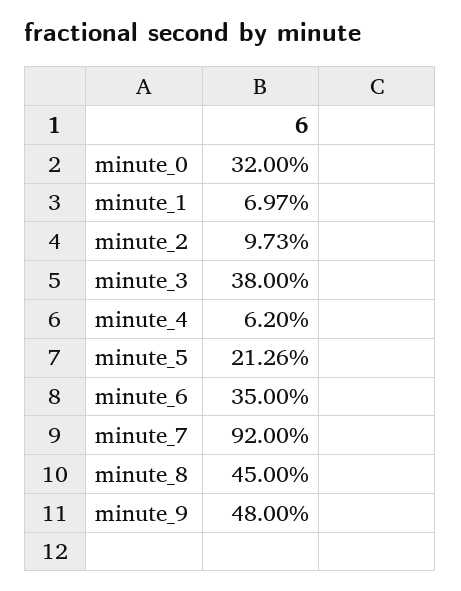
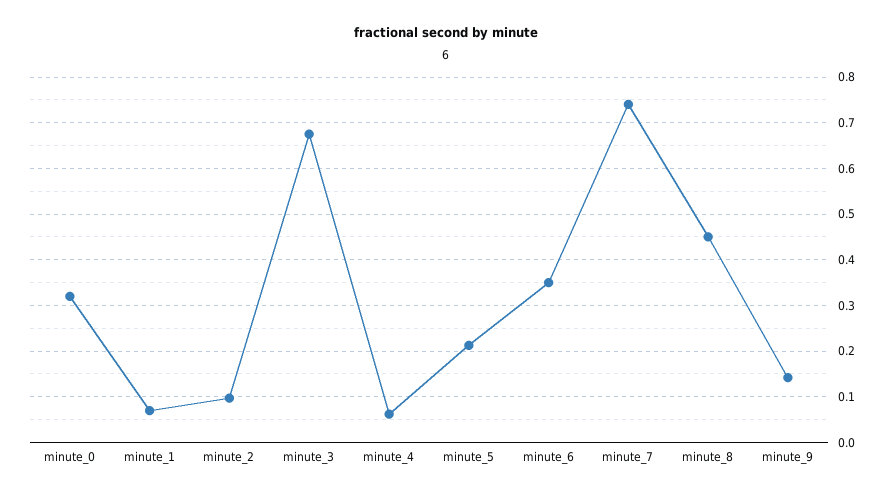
minute_3: 0.38 -> 0.68
minute_7: 0.92 -> 0.74
minute_9: 0.48 -> 0.14

